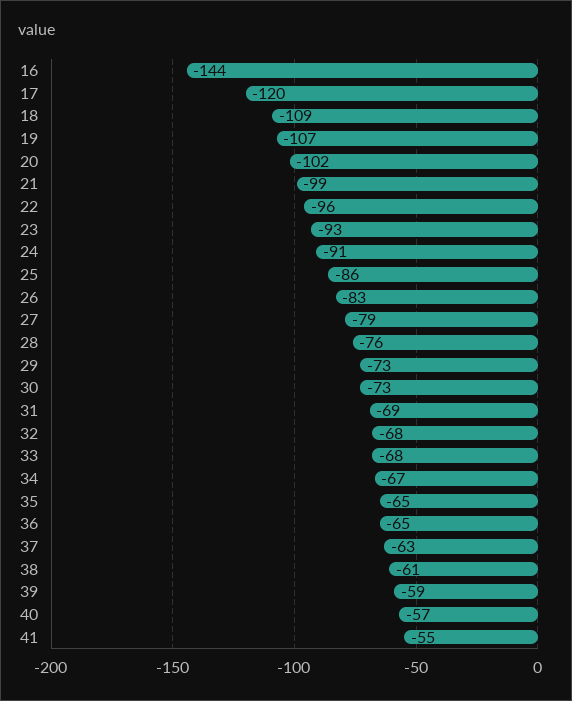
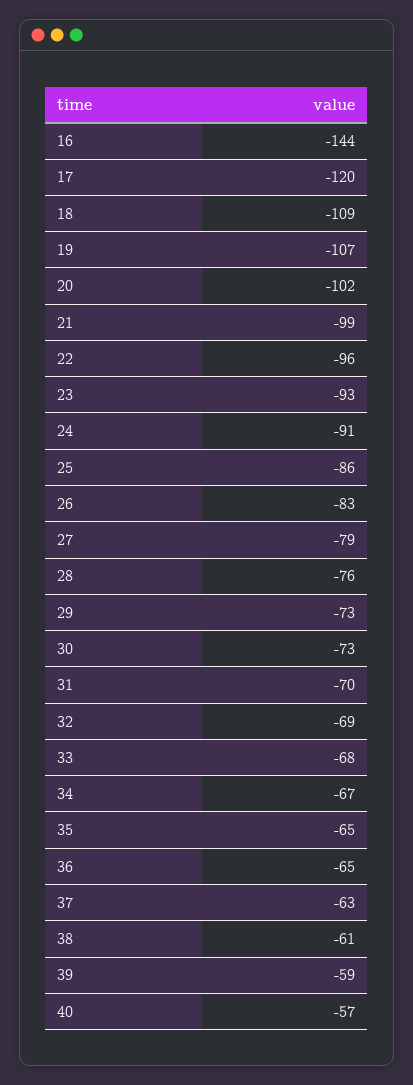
31: -69 -> -70
32: -68 -> -69
41: -55 -> none

